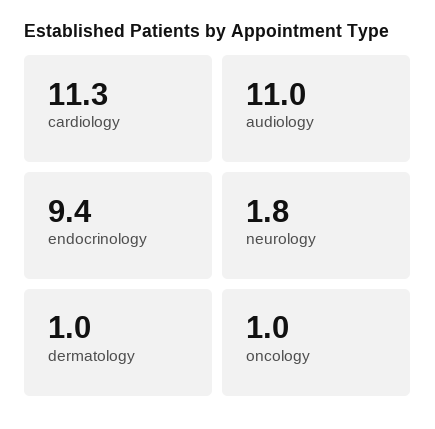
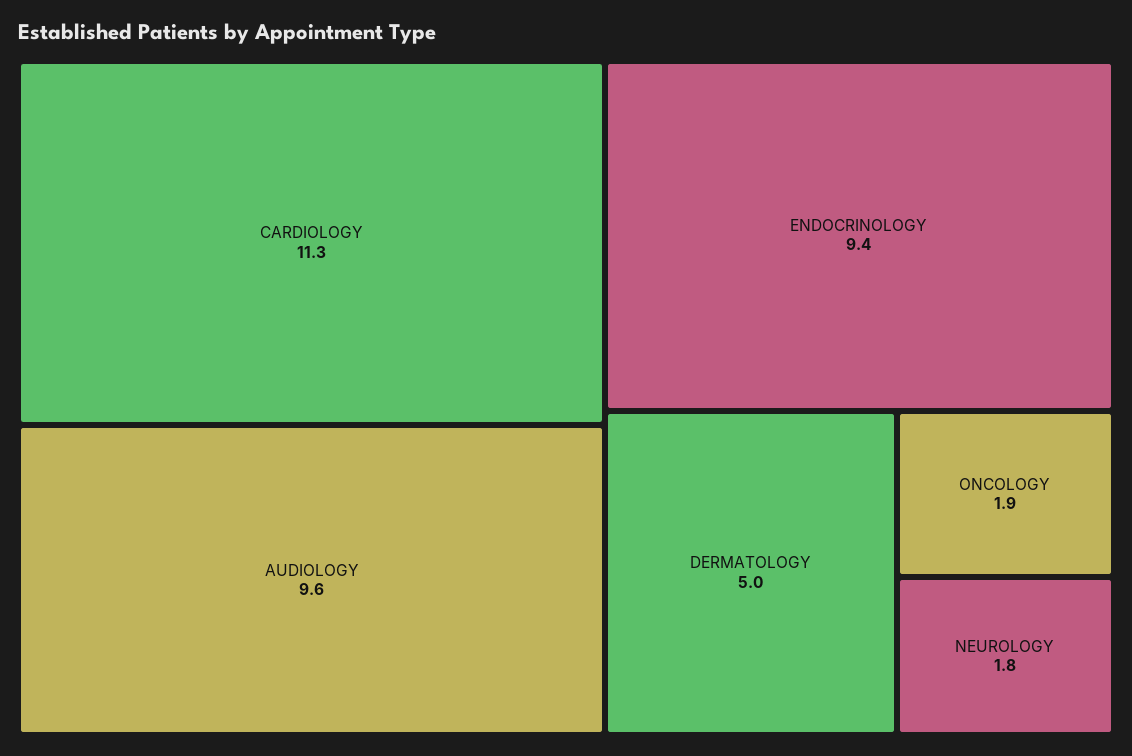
audiology: 11 -> 9.6
dermatology: 1 -> 5
oncology: 1 -> 1.9

